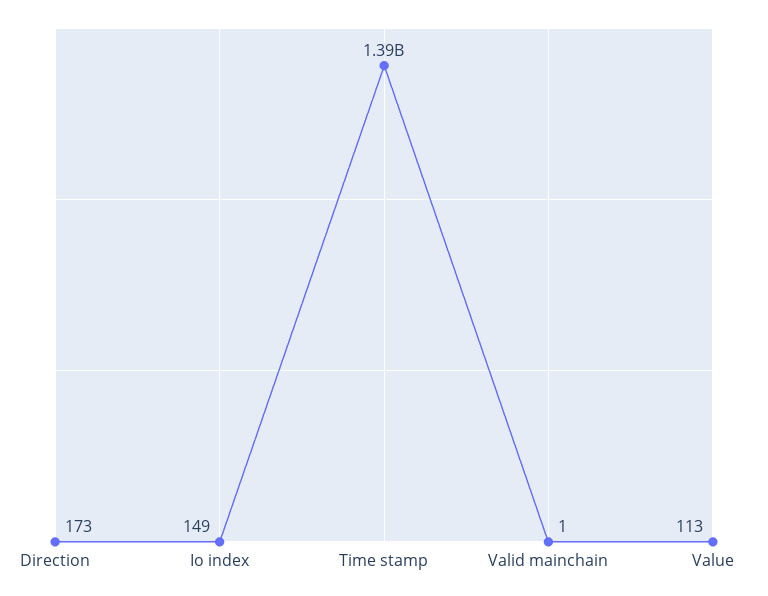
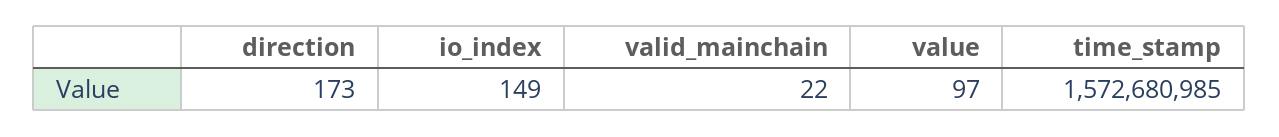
Time stamp: 1390000000 -> 1572680985
Valid mainchain: 1 -> 22
Value: 113 -> 97

